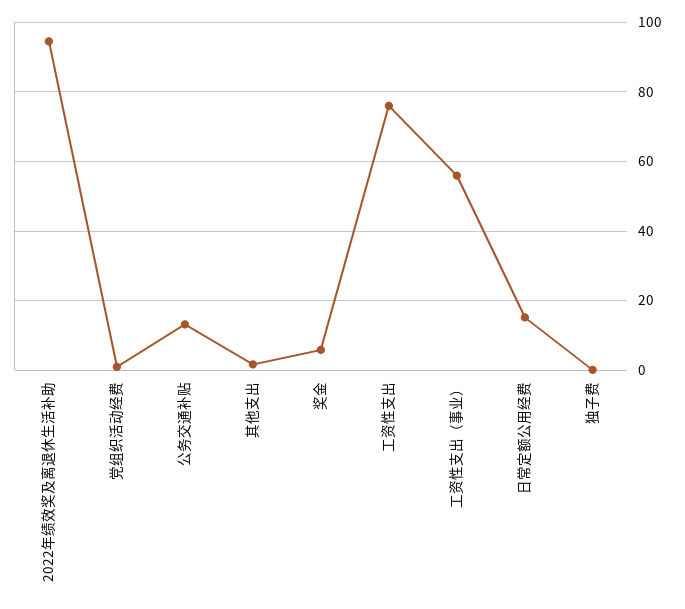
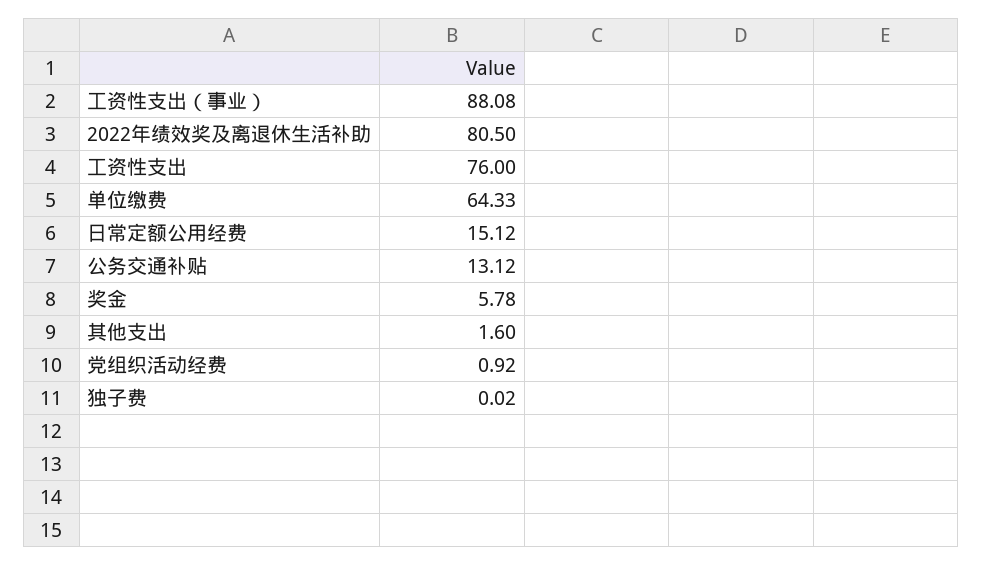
2022年绩效奖及离退休生活补助: 94 -> 80.5
工资性支出（事业）: 56 -> 88.08
单位缴费: none -> 64.33

